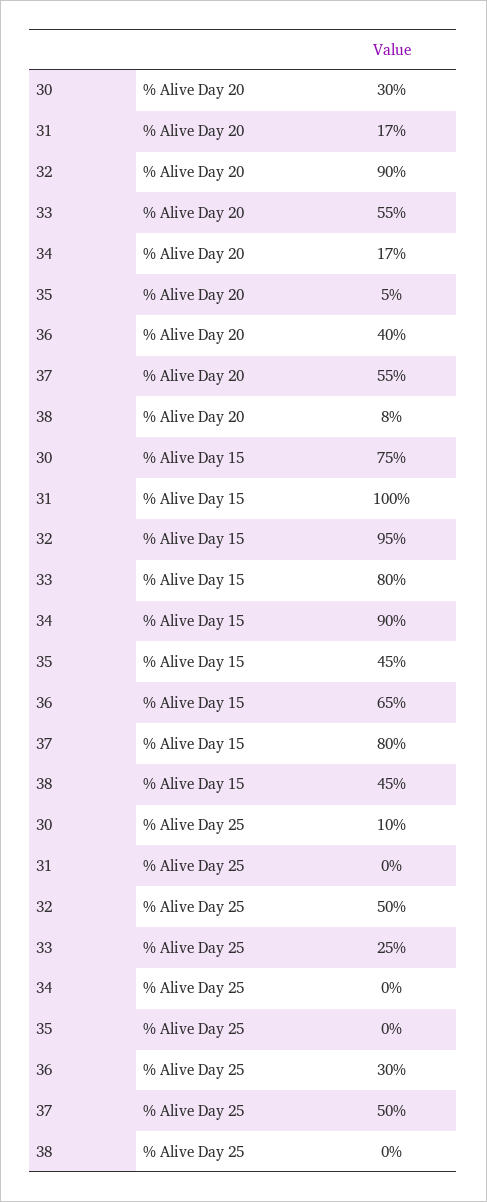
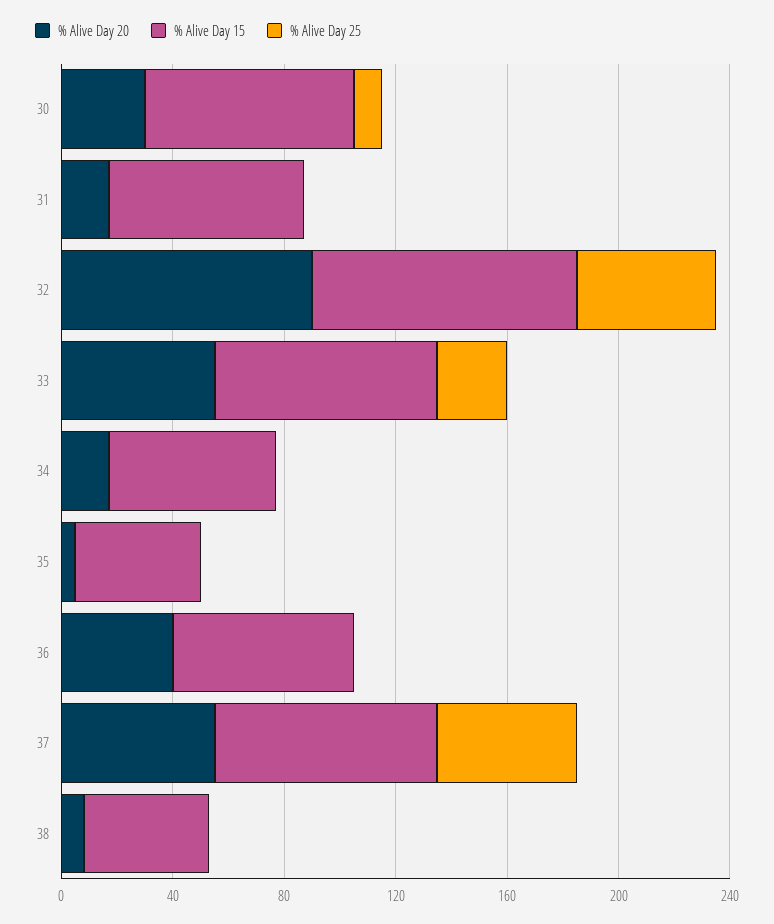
% Alive Day 15, 31: 100 -> 70
% Alive Day 15, 34: 90 -> 60
% Alive Day 25, 36: 30 -> 0

